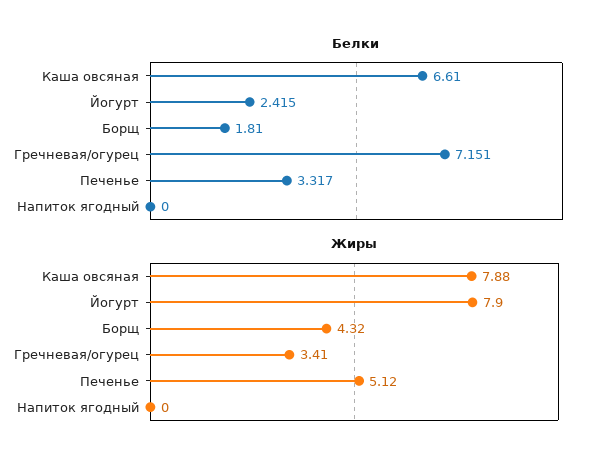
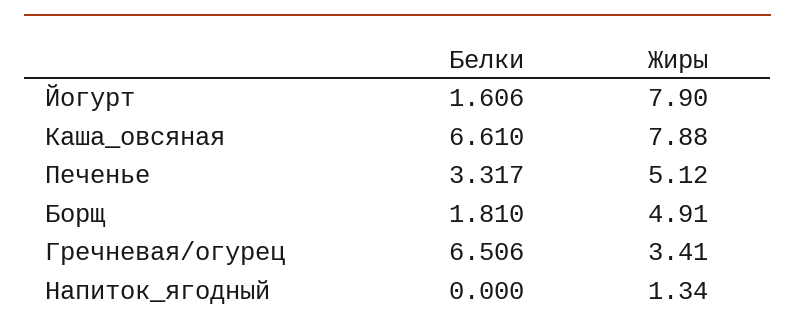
Белки, Йогурт: 2.415 -> 1.606
Белки, Гречневая/огурец: 7.151 -> 6.506
Жиры, Борщ: 4.32 -> 4.91
Жиры, Напиток ягодный: 0 -> 1.34

